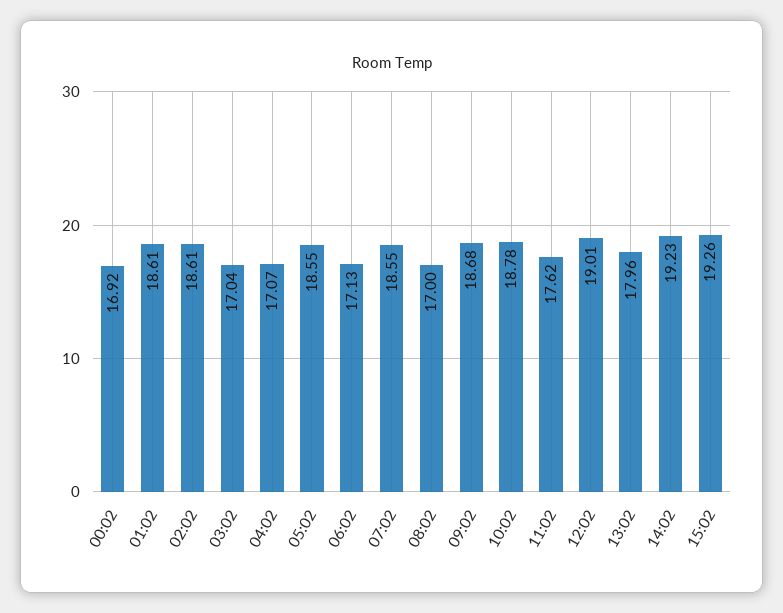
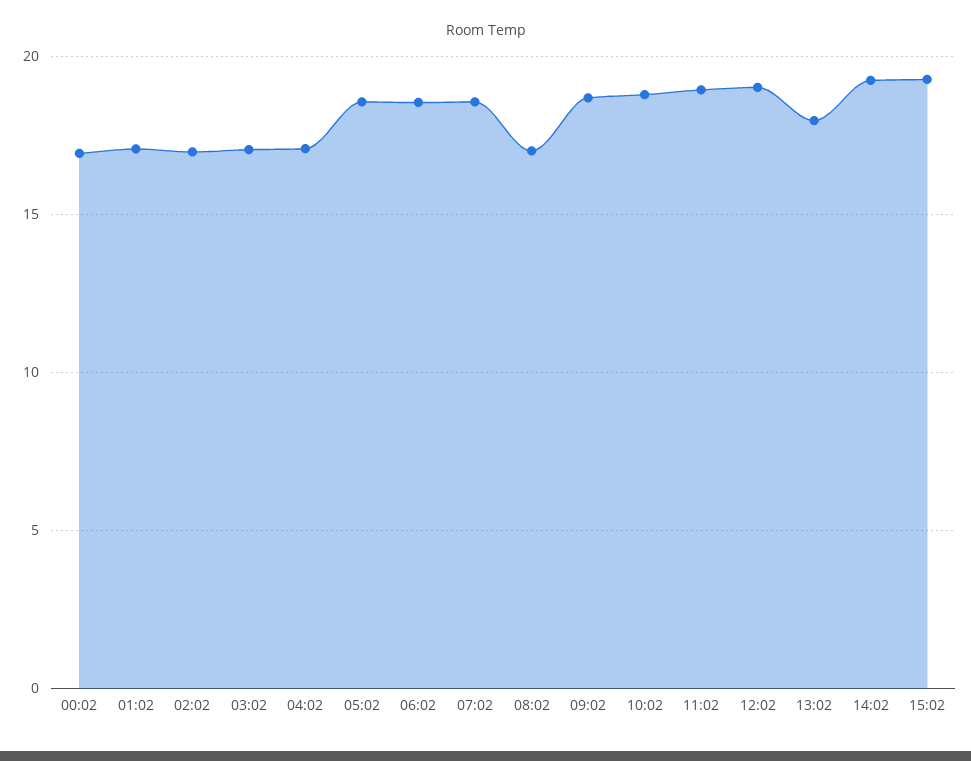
01:02: 18.61 -> 17
02:02: 18.61 -> 17
06:02: 17.13 -> 18.5
11:02: 17.62 -> 19

